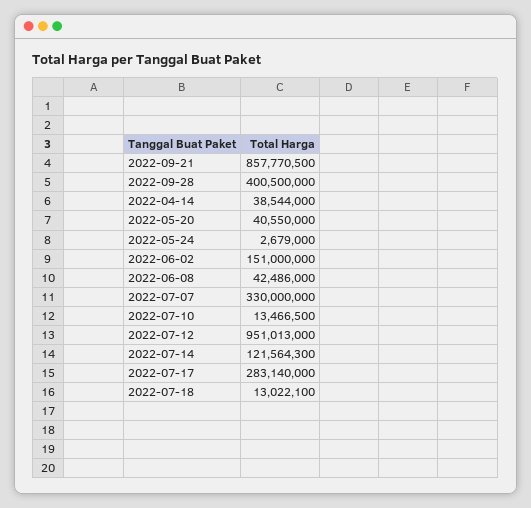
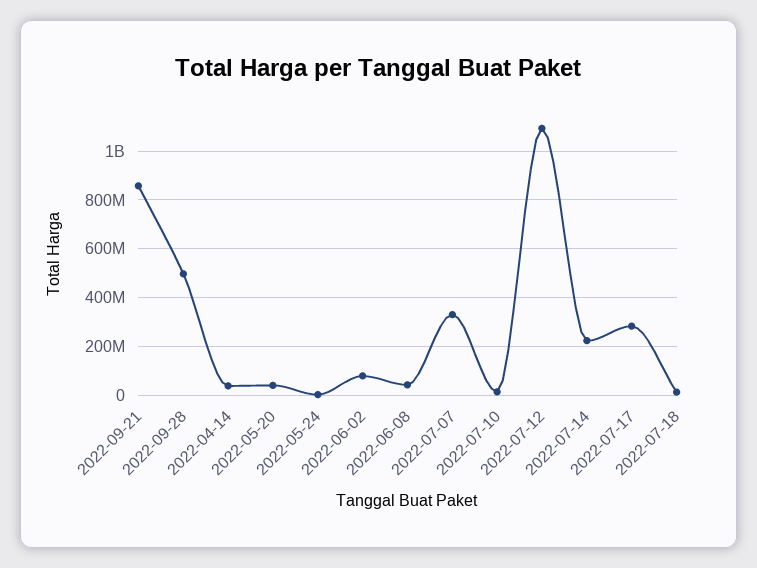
2022-09-28: 400500000 -> 500000000
2022-06-02: 151000000 -> 75000000
2022-07-12: 951013000 -> 1100000000
2022-07-14: 121564300 -> 225000000

